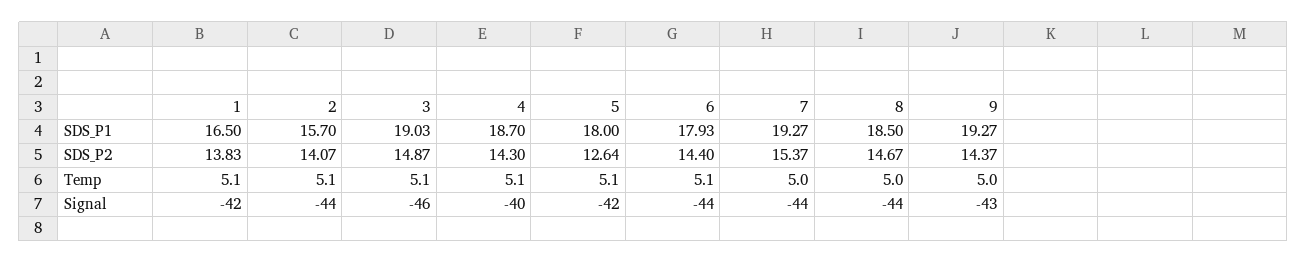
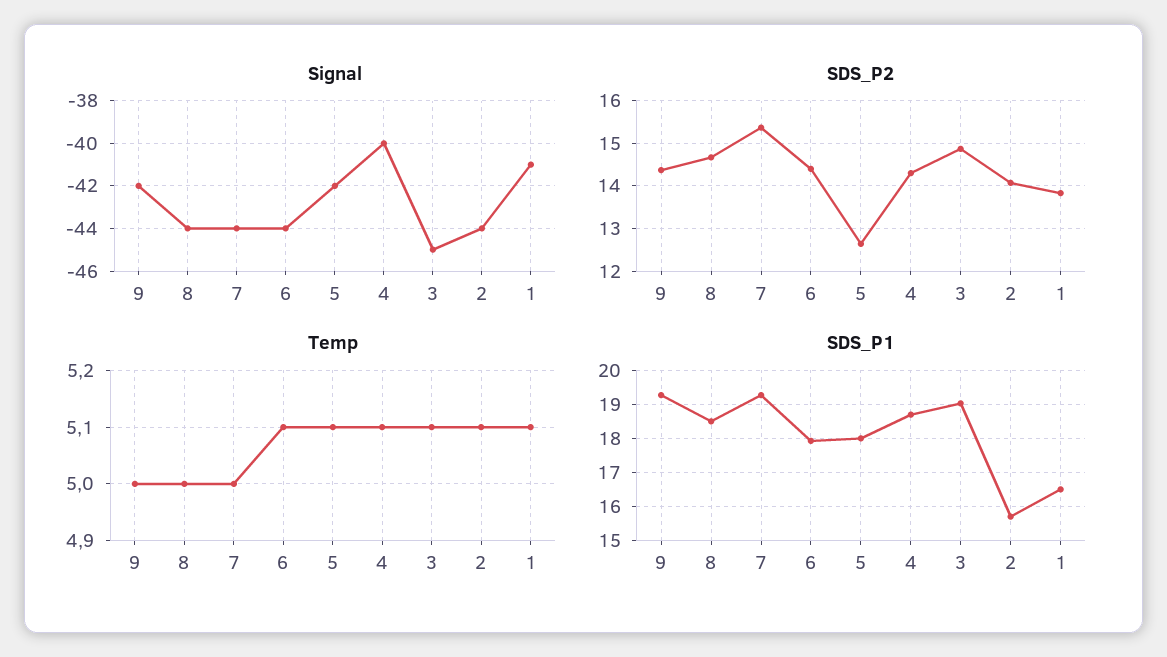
Signal, 1: -42 -> -41
Signal, 3: -46 -> -45
Signal, 9: -43 -> -42

